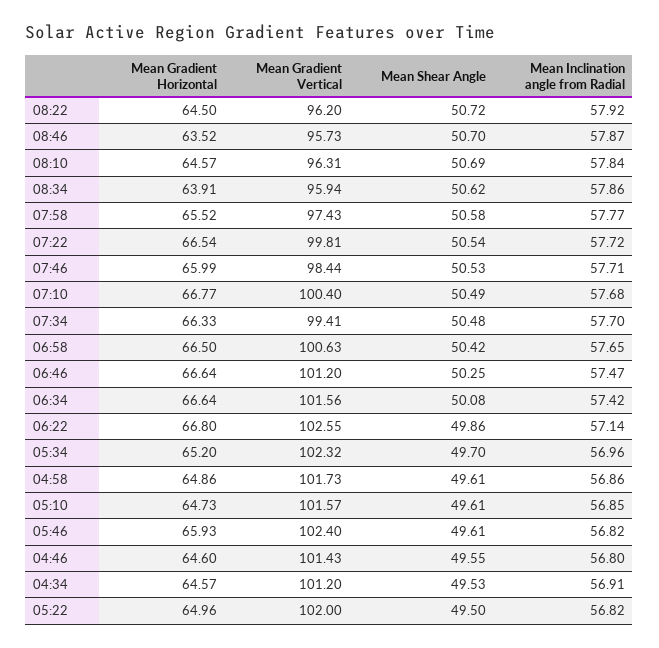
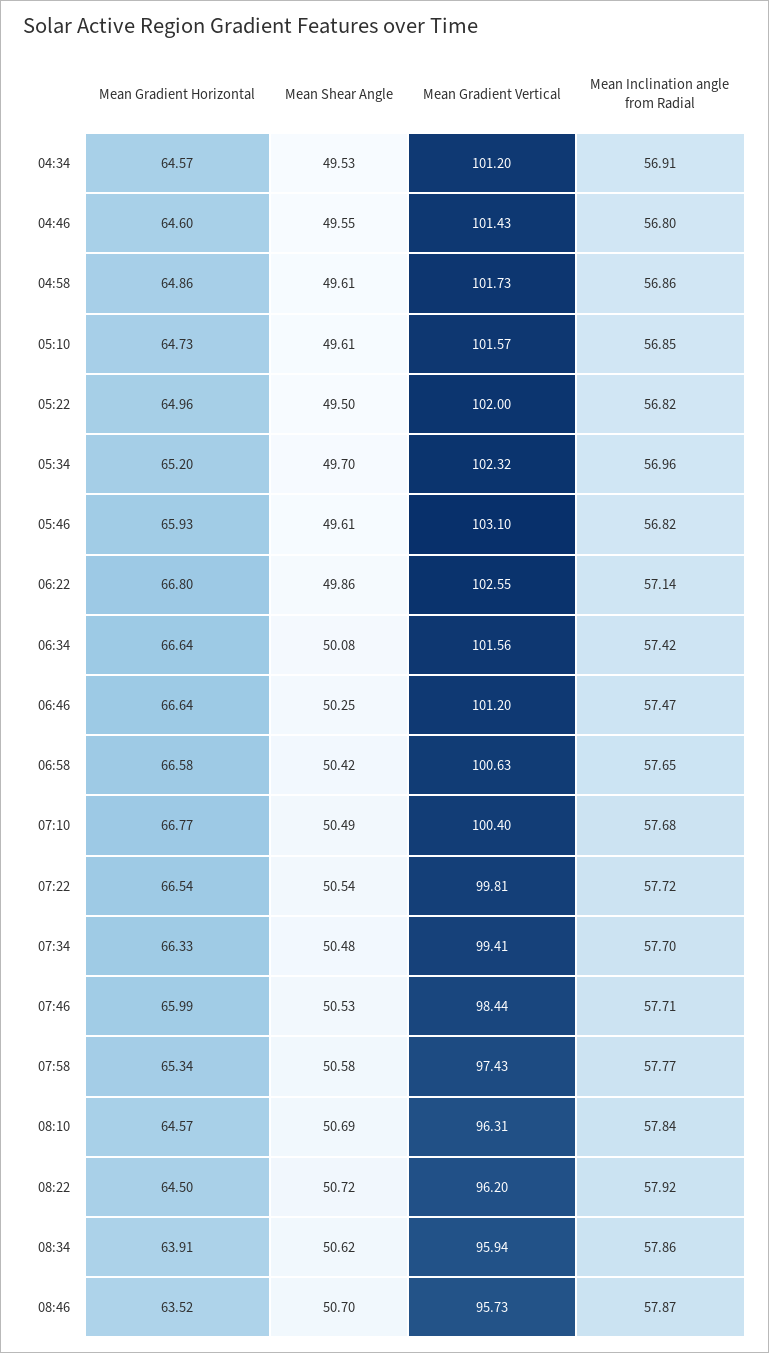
Mean Gradient Horizontal, 07:58: 65.52 -> 65.34
Mean Gradient Horizontal, 06:58: 66.5 -> 66.58
Mean Gradient Vertical, 05:46: 102.4 -> 103.1

